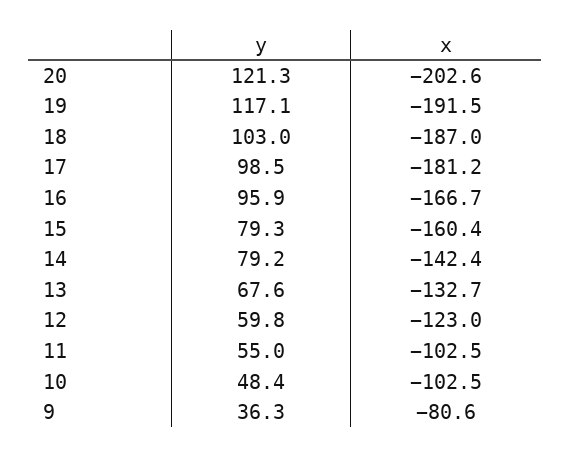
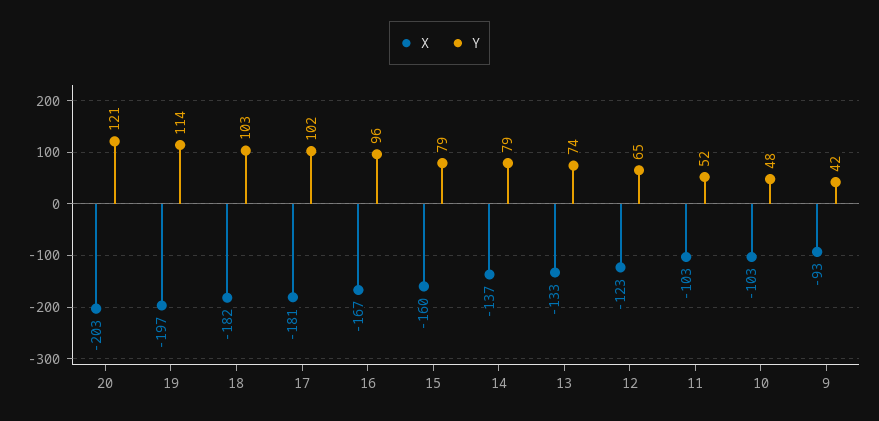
y, 19: 117.1 -> 114
x, 19: -191.5 -> -197
x, 18: -187 -> -182
y, 17: 98.5 -> 102
x, 14: -142.4 -> -137
y, 13: 67.6 -> 74
y, 12: 59.8 -> 65
y, 11: 55 -> 52
y, 9: 36.3 -> 42
x, 9: -80.6 -> -93

